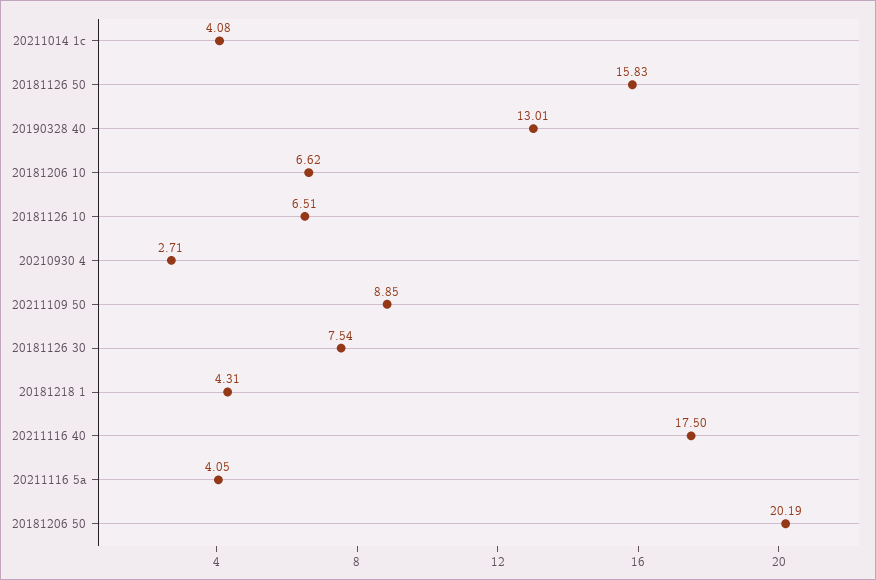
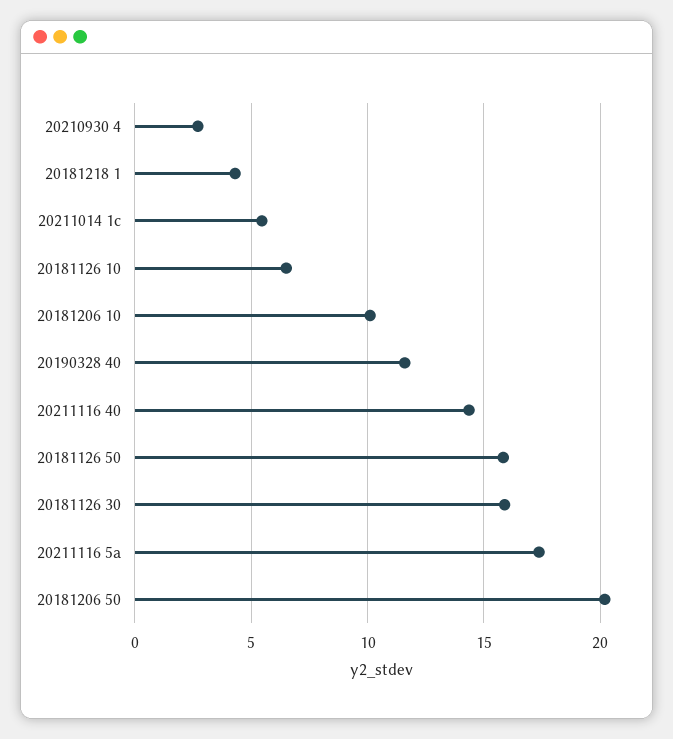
20211014 1c: 4.08 -> 5.5
20190328 40: 13.01 -> 11.5
20181206 10: 6.62 -> 10
20211109 50: 8.85 -> none
20181126 30: 7.54 -> 16
20211116 40: 17.5 -> 14.5
20211116 5a: 4.05 -> 17.5

